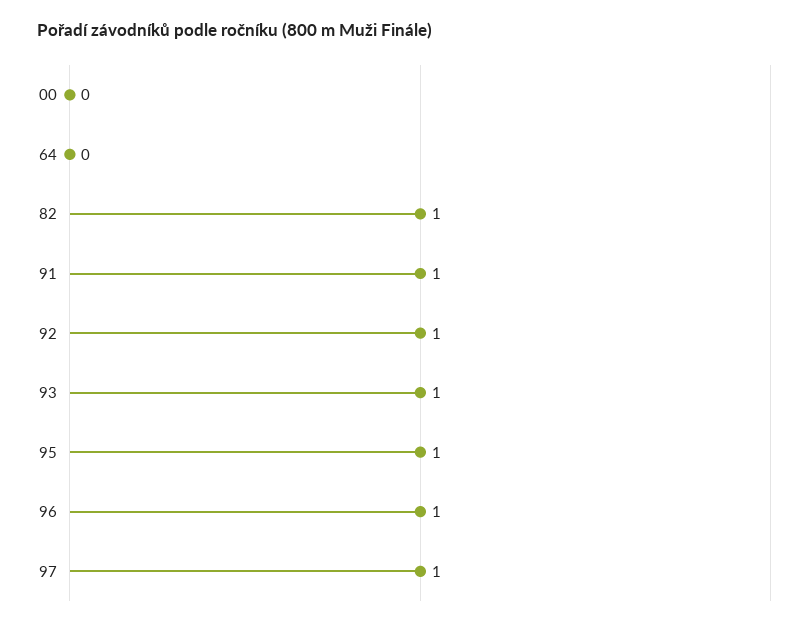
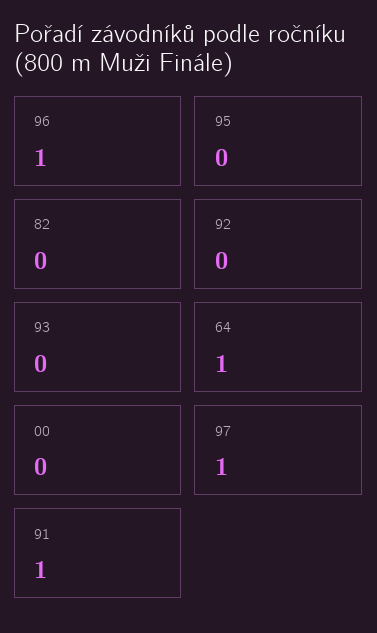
64: 0 -> 1
82: 1 -> 0
92: 1 -> 0
93: 1 -> 0
95: 1 -> 0

